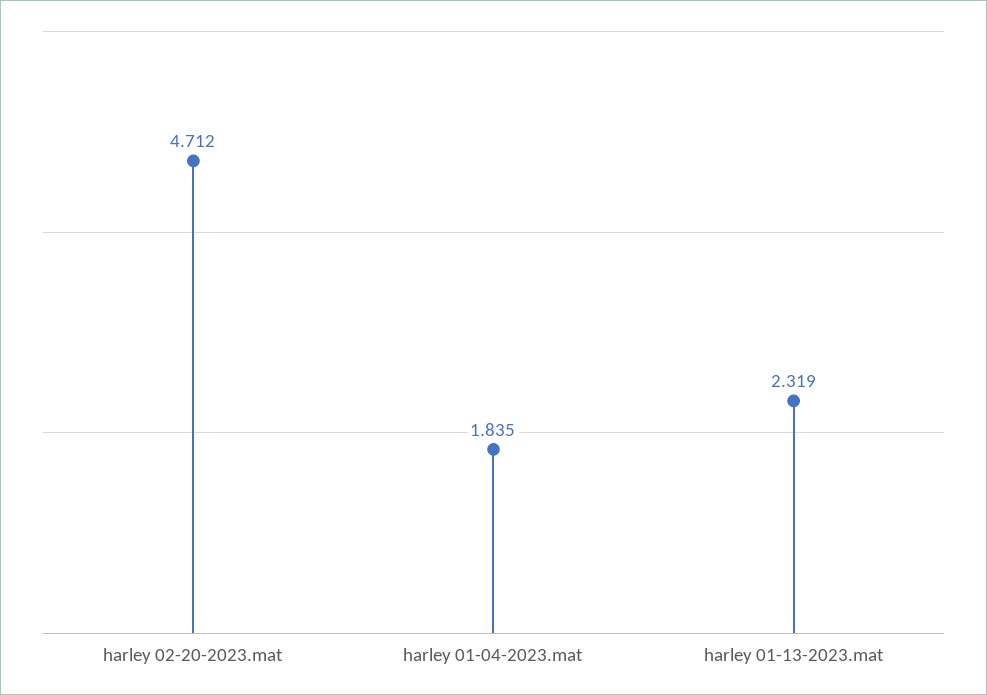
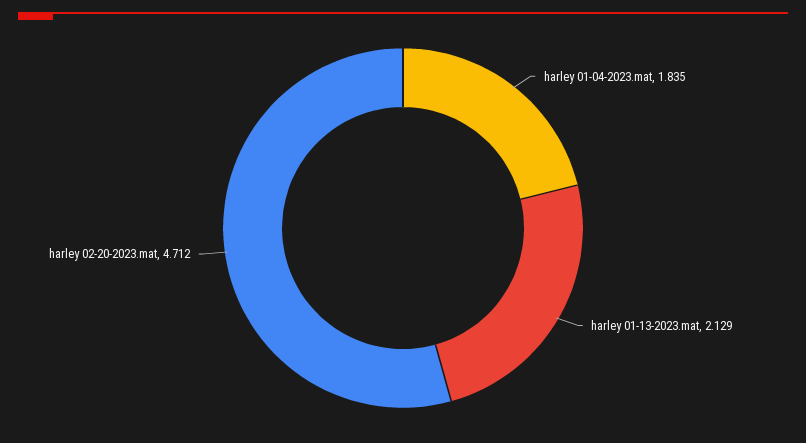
harley 01-13-2023.mat: 2.319 -> 2.129

